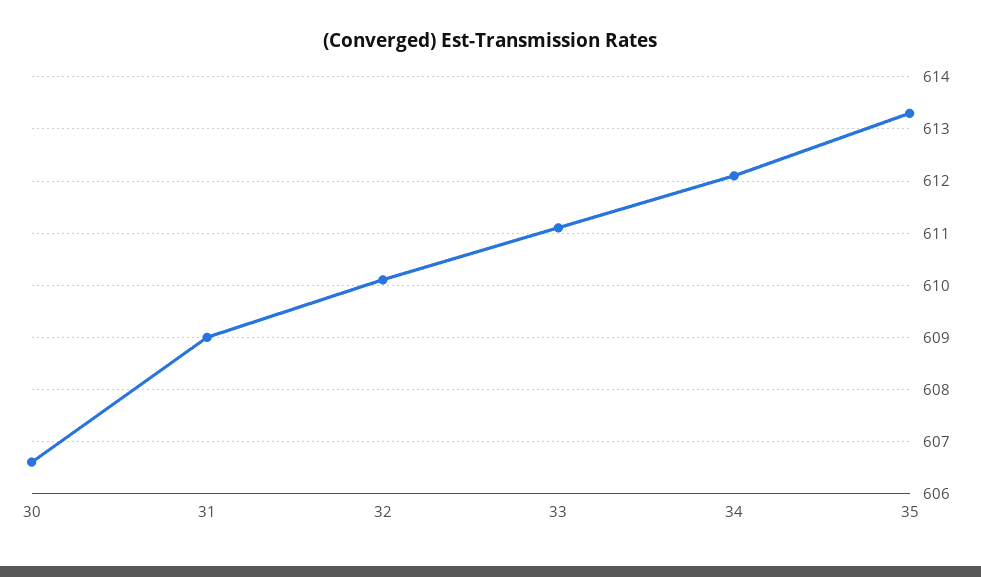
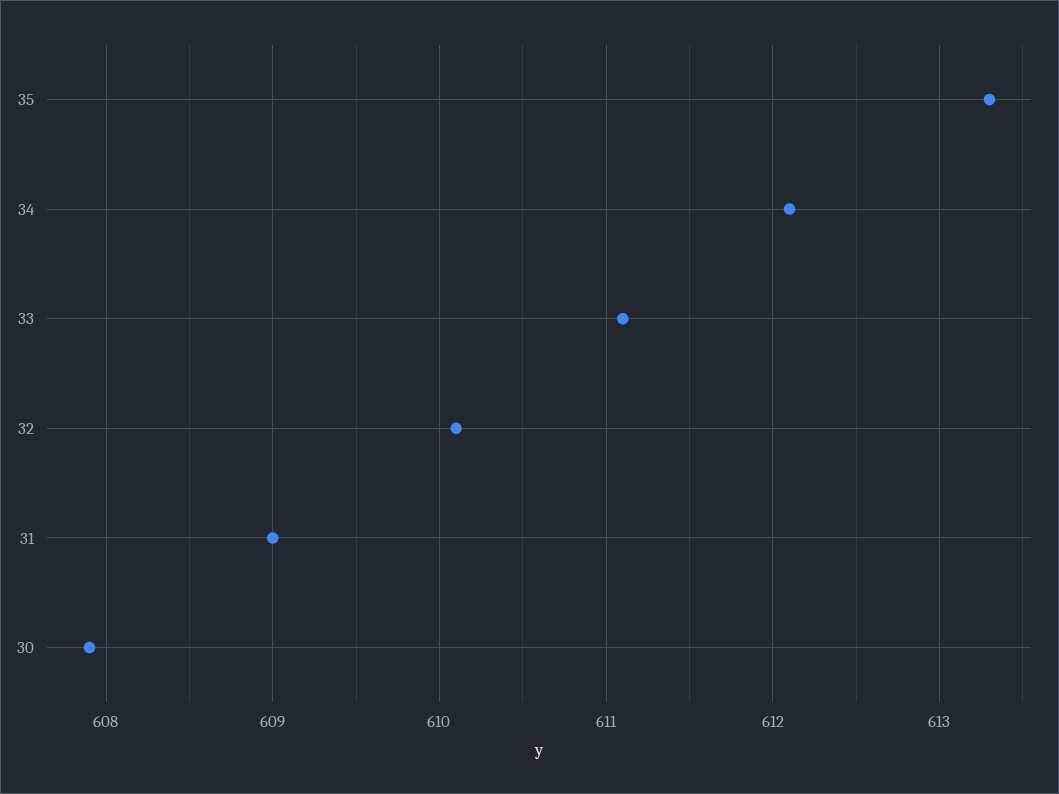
30: 606.5 -> 607.9

